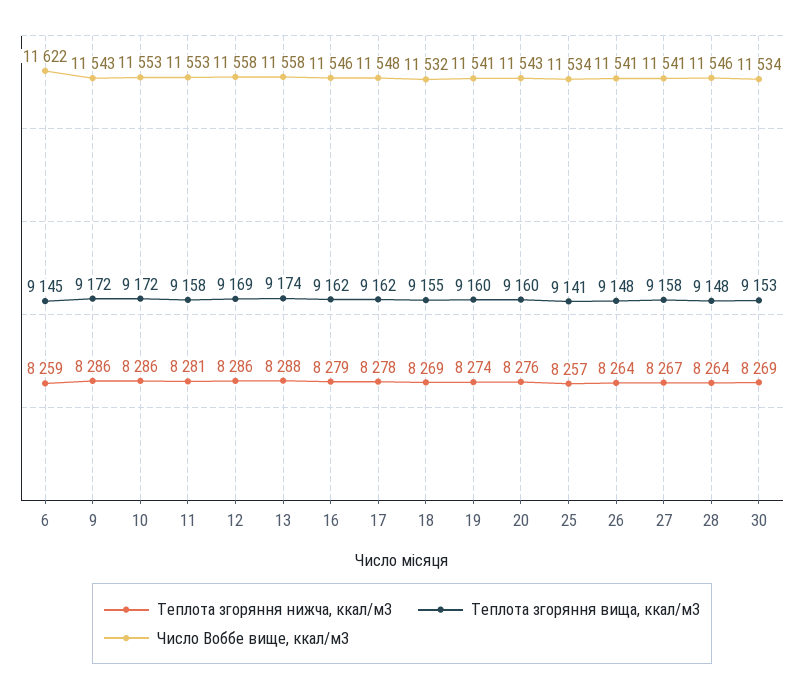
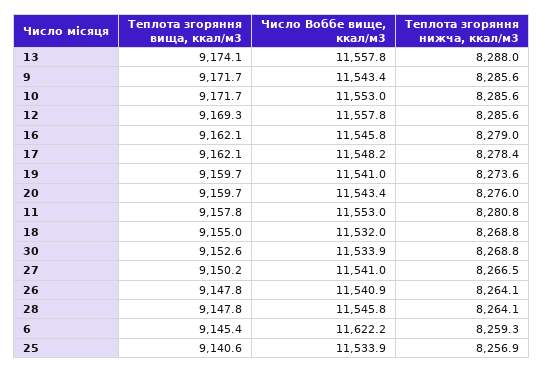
Теплота згоряння вища, ккал/м3, 27: 9158 -> 9150.2

